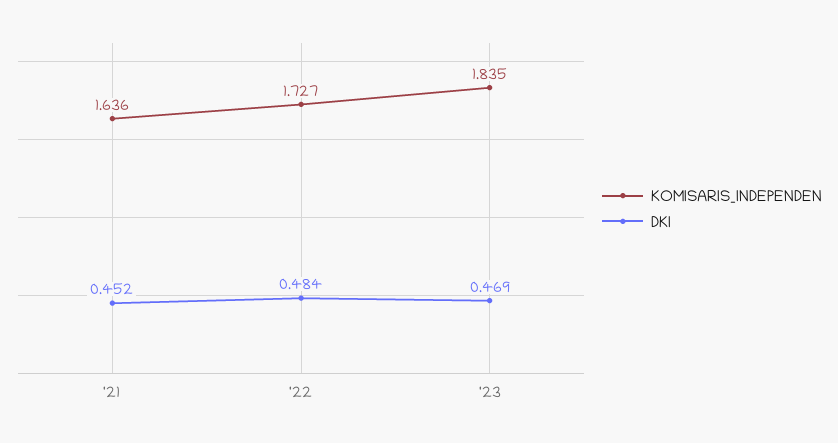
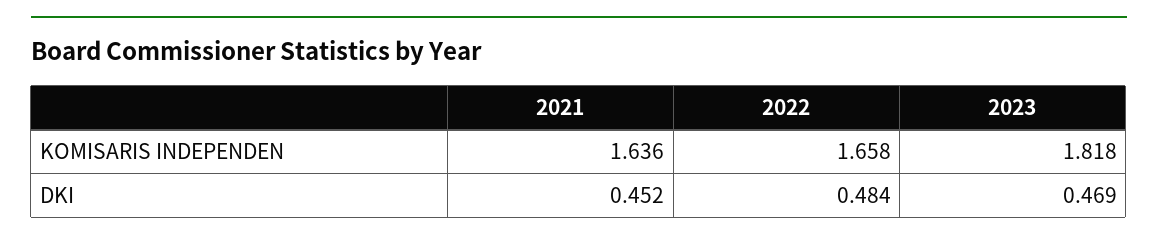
KOMISARIS_INDEPENDEN, '22: 1.727 -> 1.658
KOMISARIS_INDEPENDEN, '23: 1.835 -> 1.818

